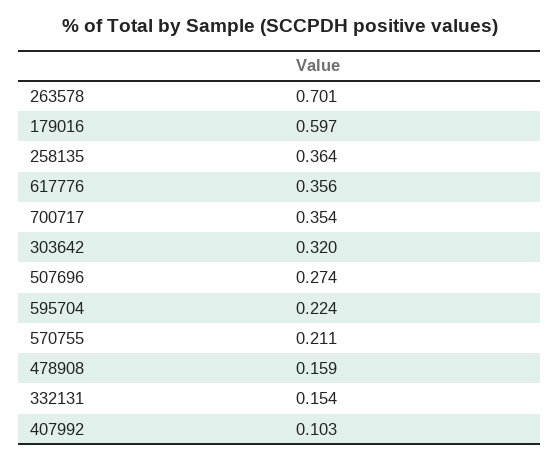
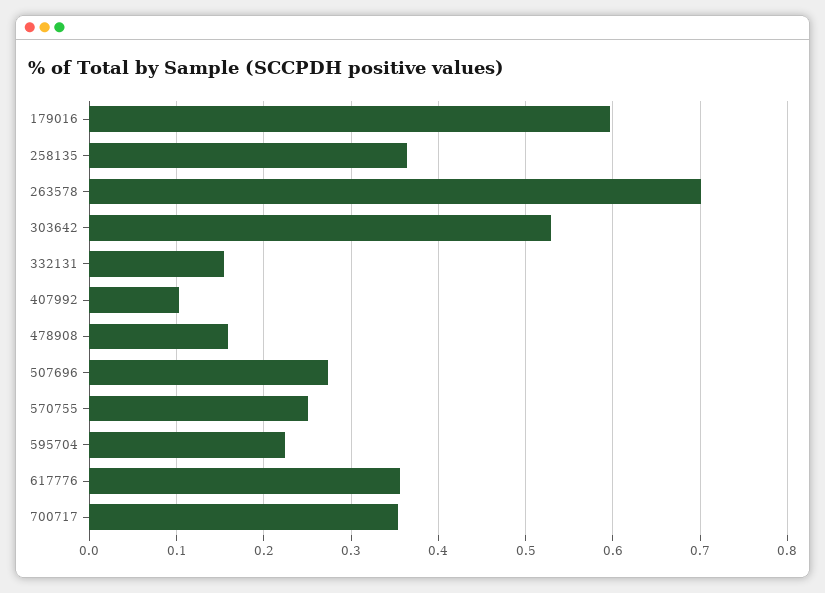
303642: 0.32 -> 0.53
570755: 0.211 -> 0.25

